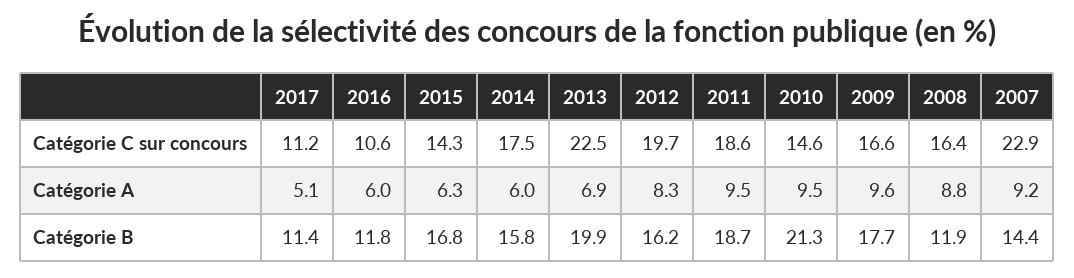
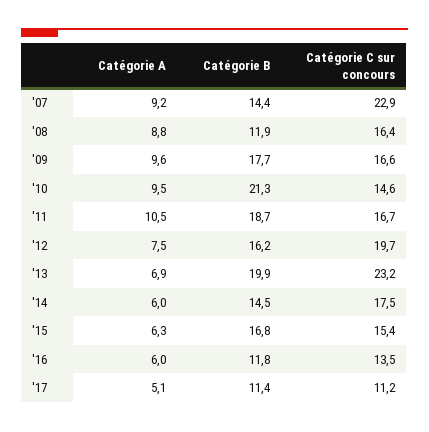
2016, Catégorie C sur concours: 10.6 -> 13.5
2015, Catégorie C sur concours: 14.3 -> 15.4
2013, Catégorie C sur concours: 22.5 -> 23.2
2011, Catégorie C sur concours: 18.6 -> 16.7
2012, Catégorie A: 8.3 -> 7.5
2011, Catégorie A: 9.5 -> 10.5
2014, Catégorie B: 15.8 -> 14.5

